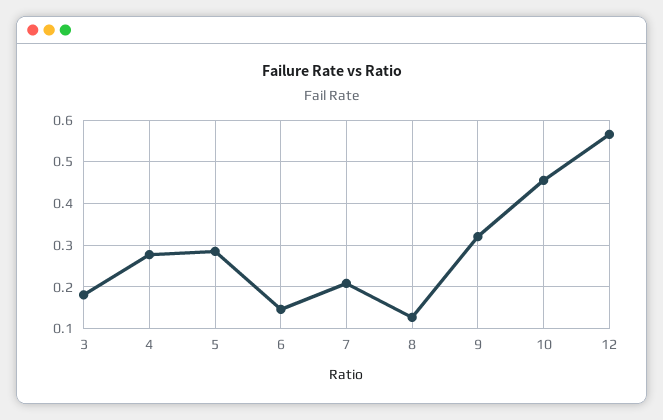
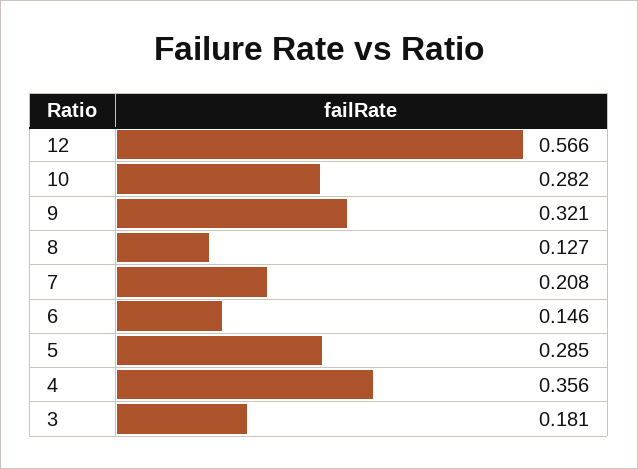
4: 0.28 -> 0.356
10: 0.46 -> 0.282

